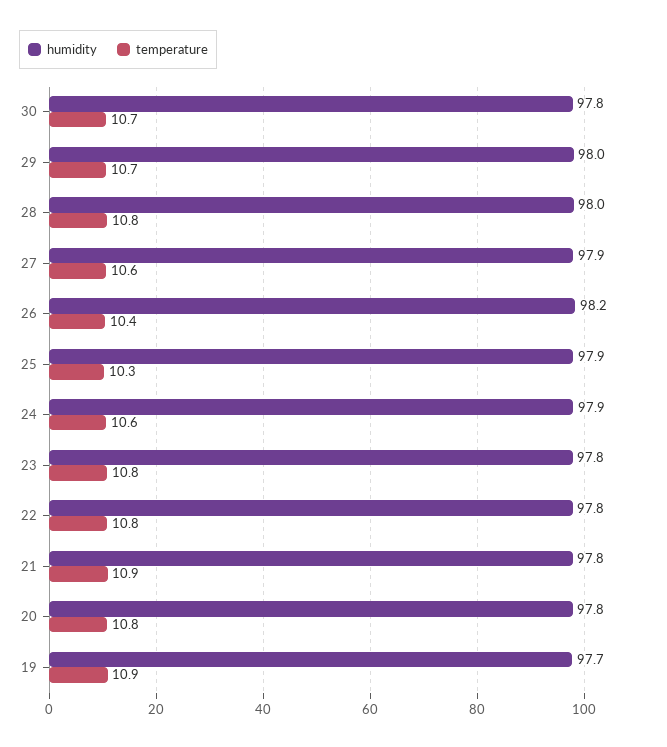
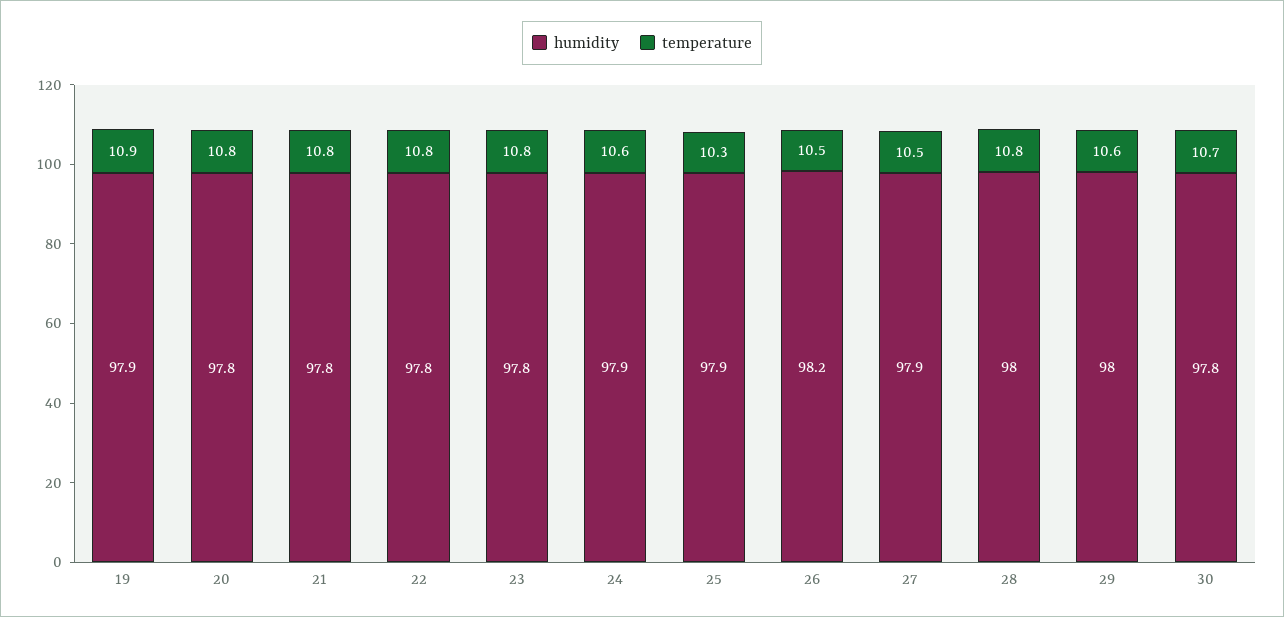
temperature, 29: 10.7 -> 10.6
temperature, 27: 10.6 -> 10.5
temperature, 26: 10.4 -> 10.5
temperature, 21: 10.9 -> 10.8
humidity, 19: 97.7 -> 97.9

